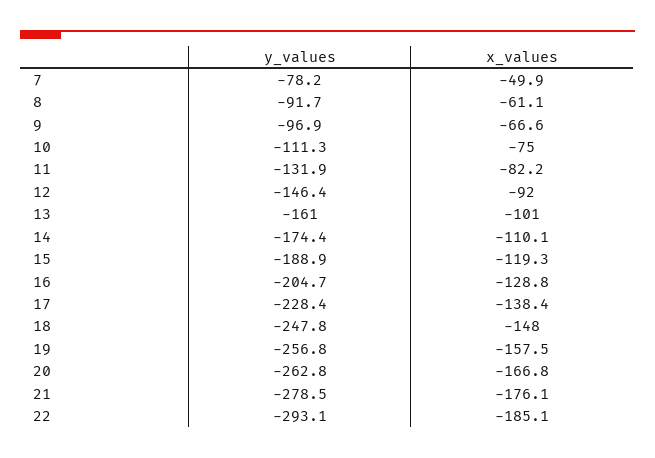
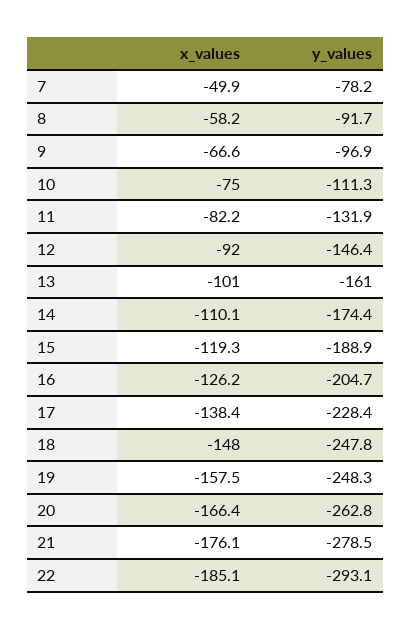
x_values, 8: -61.1 -> -58.2
x_values, 16: -128.8 -> -126.2
y_values, 19: -256.8 -> -248.3
x_values, 20: -166.8 -> -166.4

